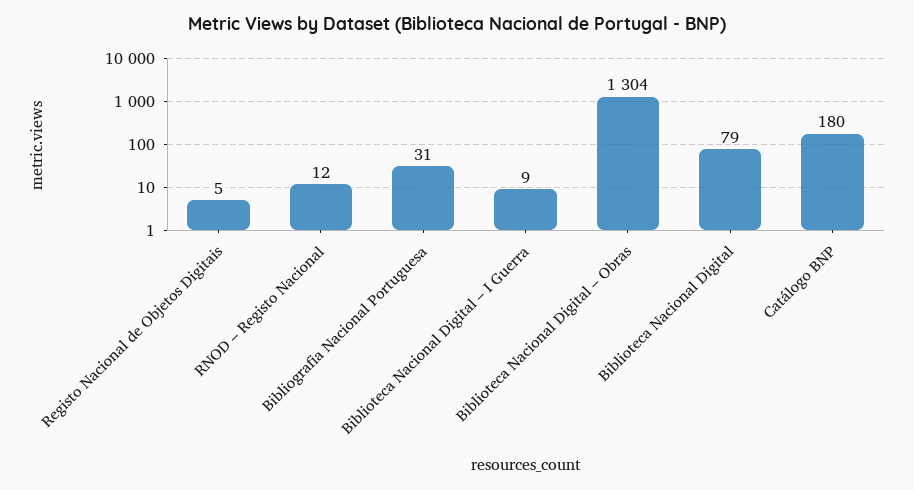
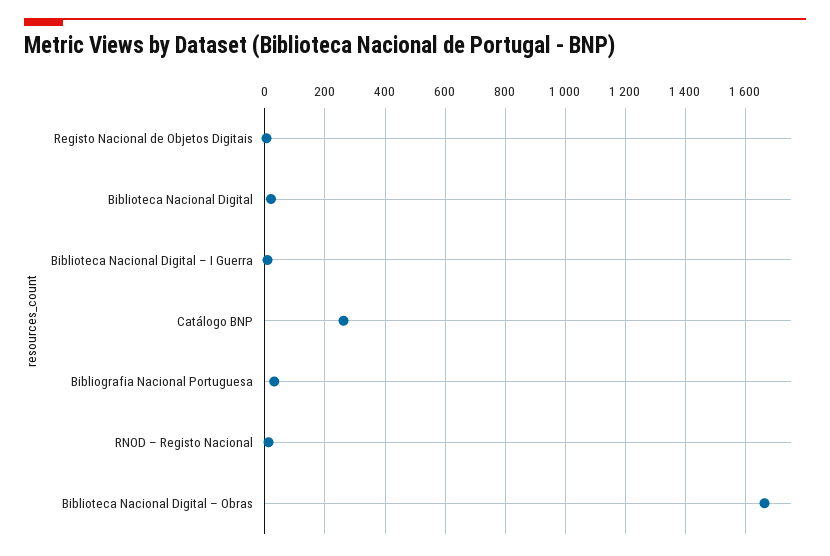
Biblioteca Nacional Digital – Obras: 1304 -> 1660
Biblioteca Nacional Digital: 79 -> 20
Catálogo BNP: 180 -> 260

